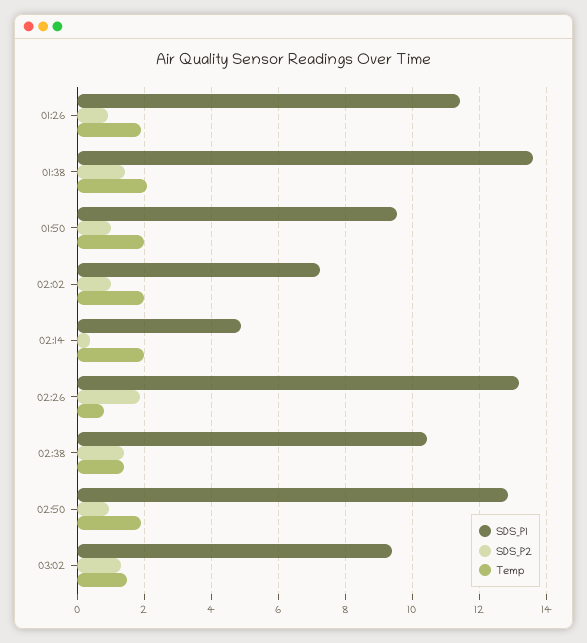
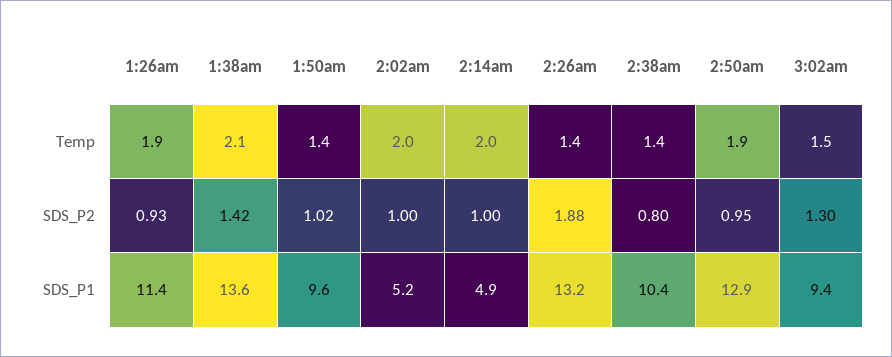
Temp, 01:50: 2 -> 1.4
SDS_P1, 02:02: 7.2 -> 5.2
SDS_P2, 02:14: 0.4 -> 1
Temp, 02:26: 0.8 -> 1.4
SDS_P2, 02:38: 1.4 -> 0.8

